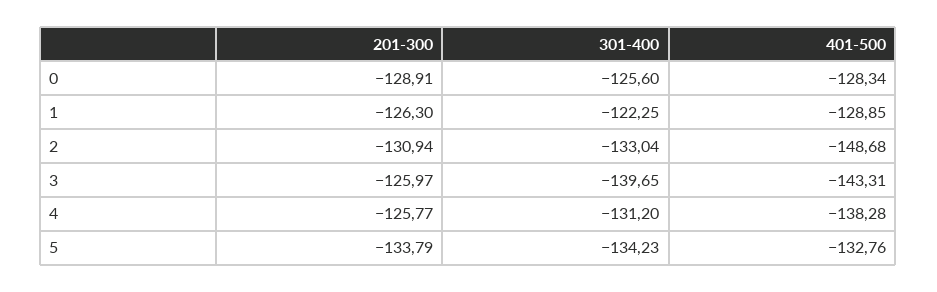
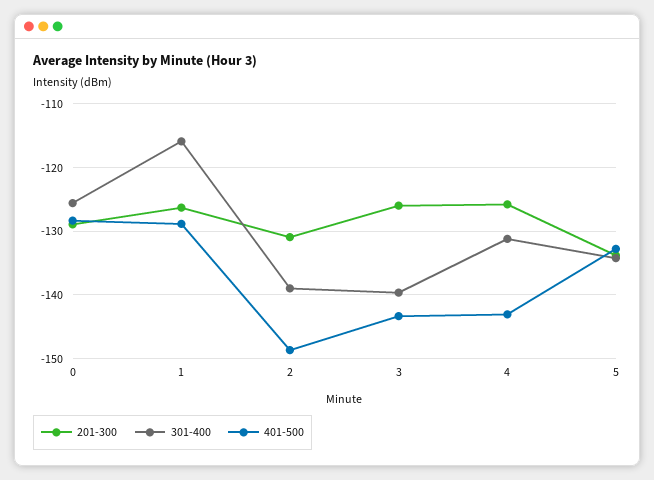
301-400, 1: -122.25 -> -116
301-400, 2: -133.04 -> -139
401-500, 4: -138.28 -> -143

